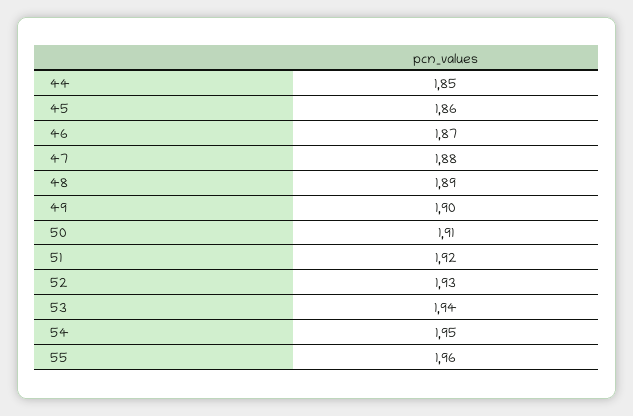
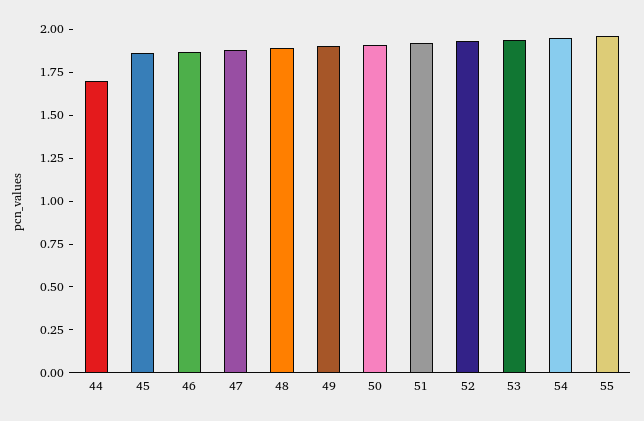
44: 1.85 -> 1.7

